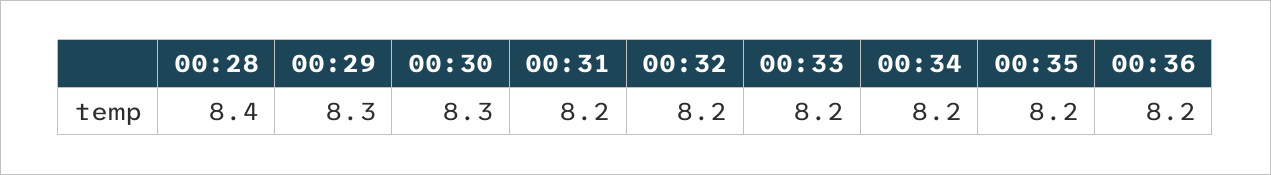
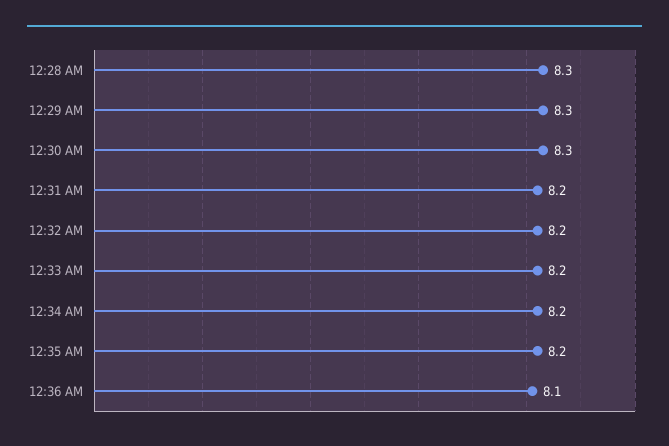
00:28: 8.4 -> 8.3
00:36: 8.2 -> 8.1

